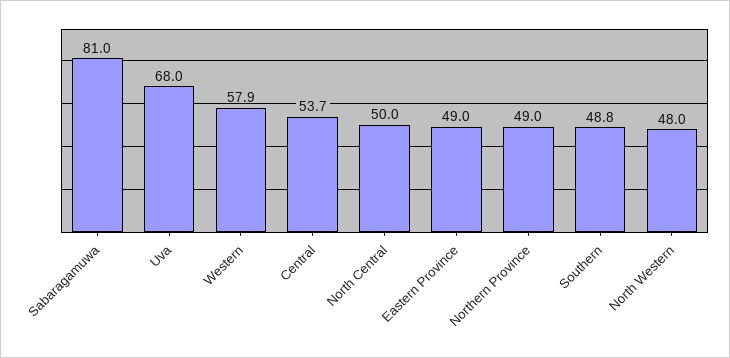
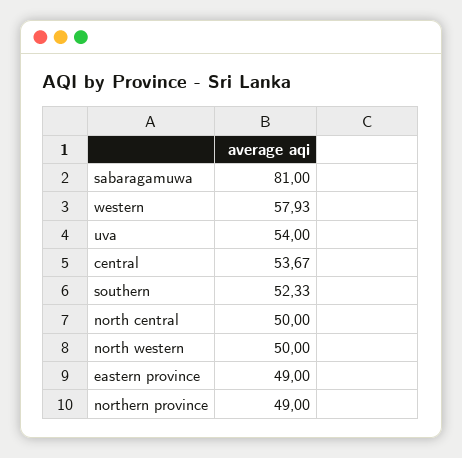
Uva: 68 -> 54
Southern: 48.8 -> 52.33
North Western: 48 -> 50

